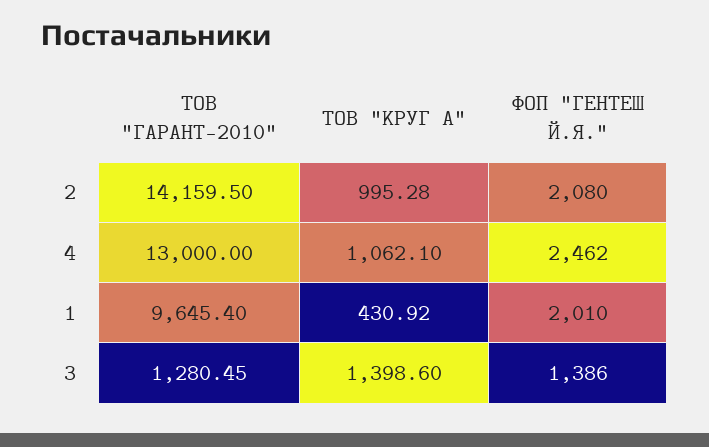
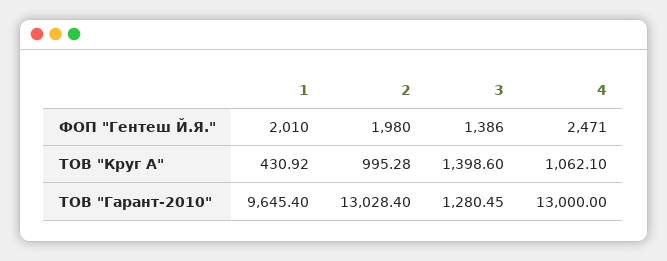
ТОВ "ГАРАНТ-2010", 2: 14159.5 -> 13028.4
ФОП "ГЕНТЕШ Й.Я.", 2: 2080 -> 1980
ФОП "ГЕНТЕШ Й.Я.", 4: 2462 -> 2471

